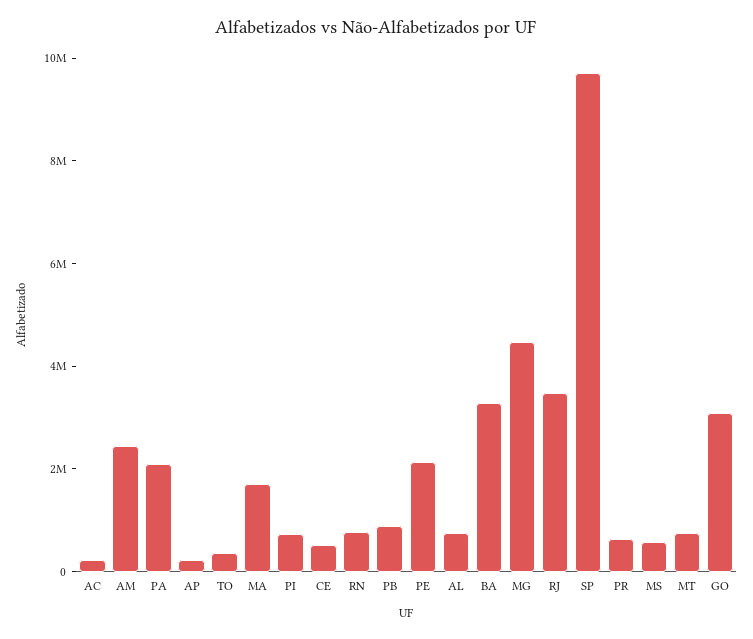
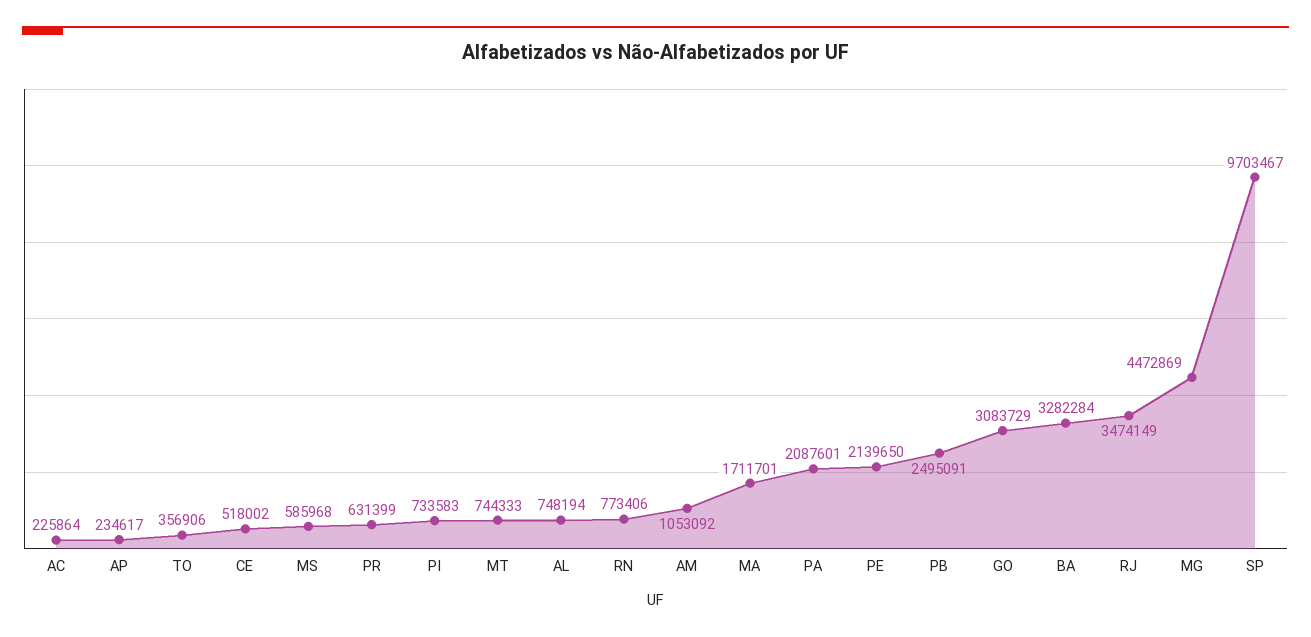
AM: 2500000 -> 1053092
PB: 1000000 -> 2495091

